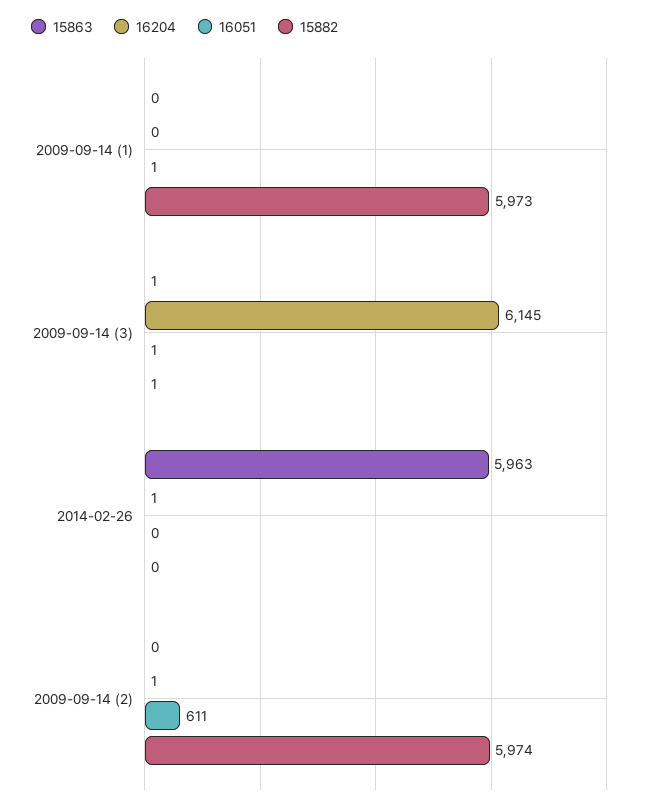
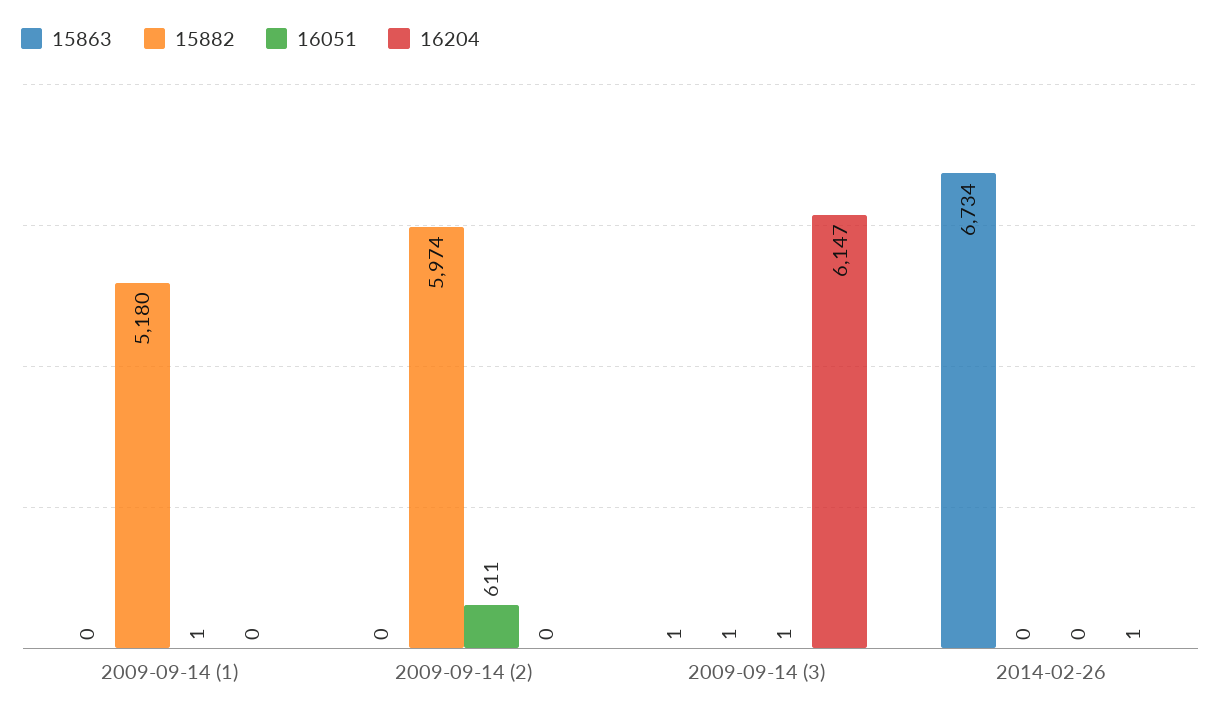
15882, 2009-09-14 (1): 5973 -> 5180
16204, 2009-09-14 (3): 6145 -> 6147
15863, 2014-02-26: 5963 -> 6734
16204, 2009-09-14 (2): 1 -> 0

